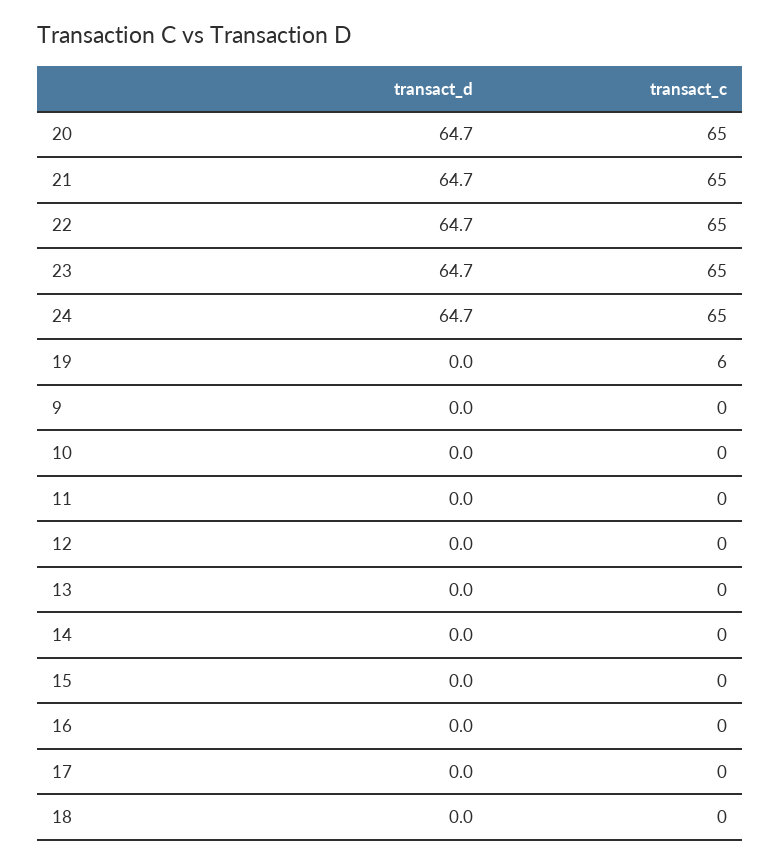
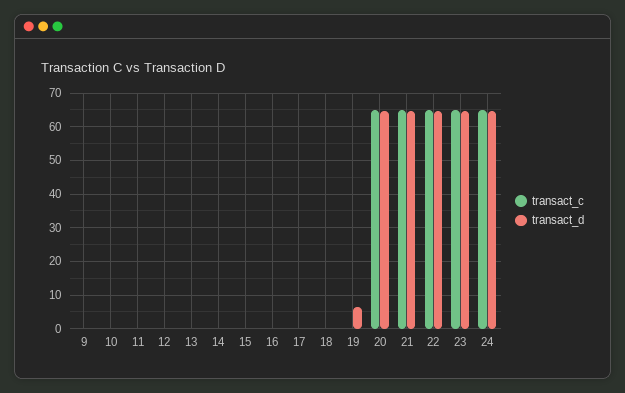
transact_d, 19: 0 -> 6
transact_c, 19: 6 -> 0

